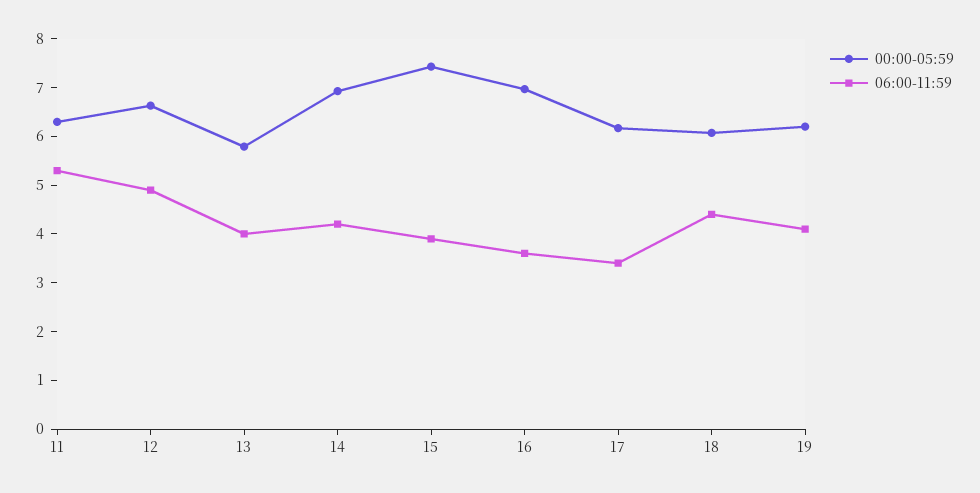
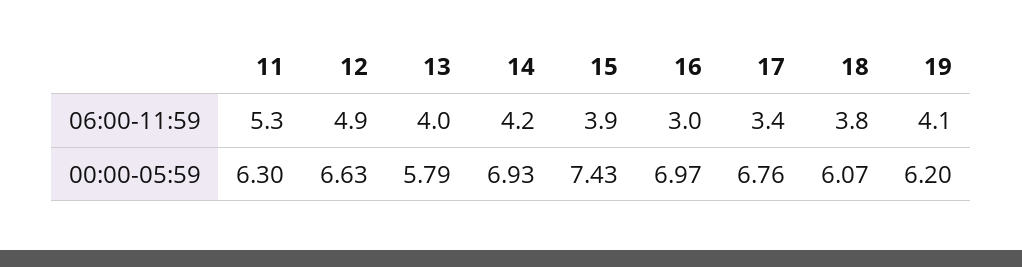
06:00-11:59, 16: 3.6 -> 3
00:00-05:59, 17: 6.2 -> 6.76
06:00-11:59, 18: 4.4 -> 3.8

